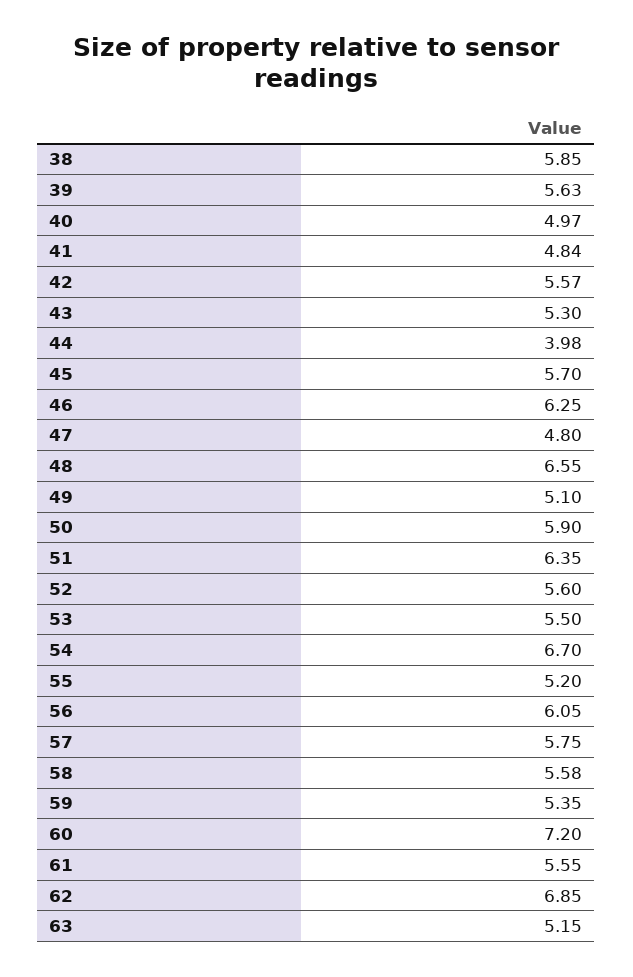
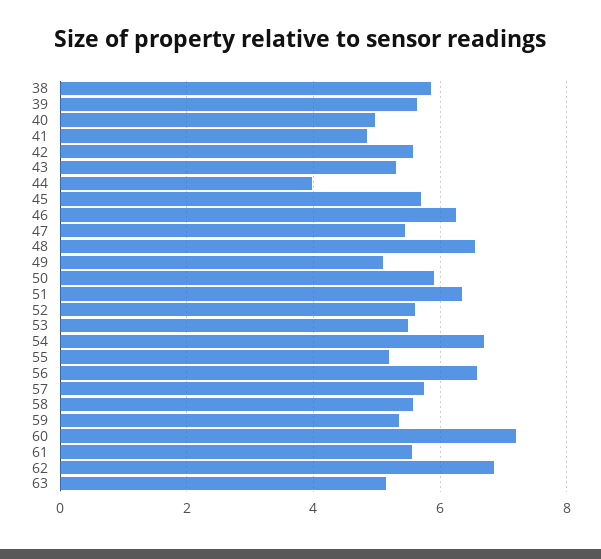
47: 4.8 -> 5.4
56: 6.05 -> 6.6

